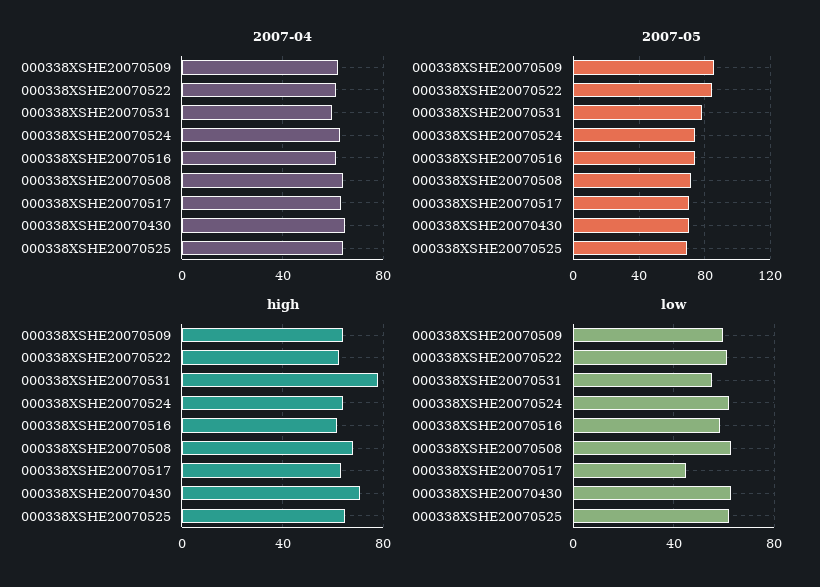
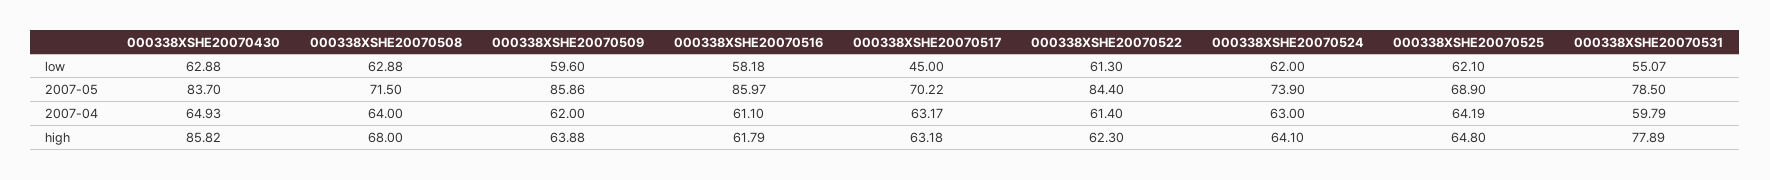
2007-05, 000338XSHE20070516: 75 -> 85.97
2007-05, 000338XSHE20070430: 70 -> 83.7
high, 000338XSHE20070430: 70 -> 85.82

